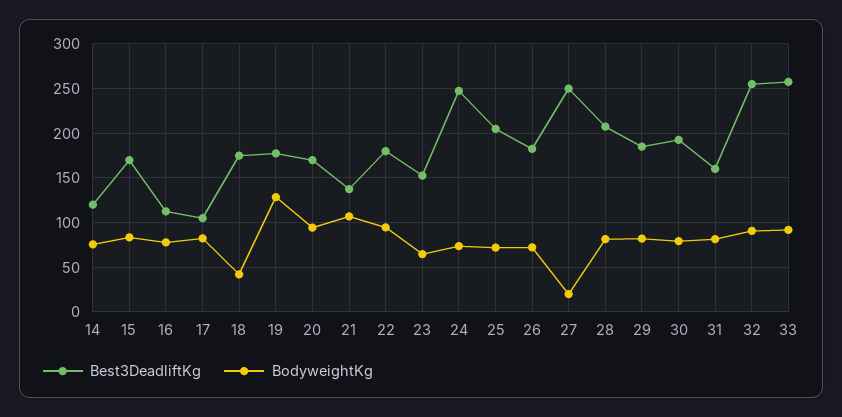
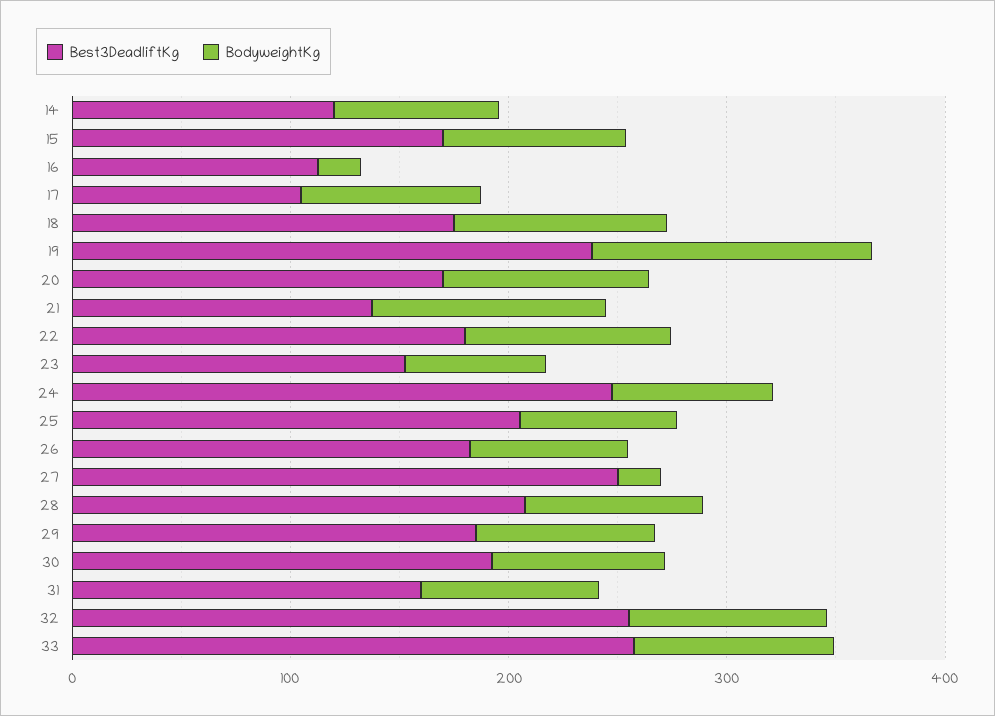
BodyweightKg, 16: 80 -> 20
BodyweightKg, 18: 40 -> 100
Best3DeadliftKg, 19: 180 -> 240

